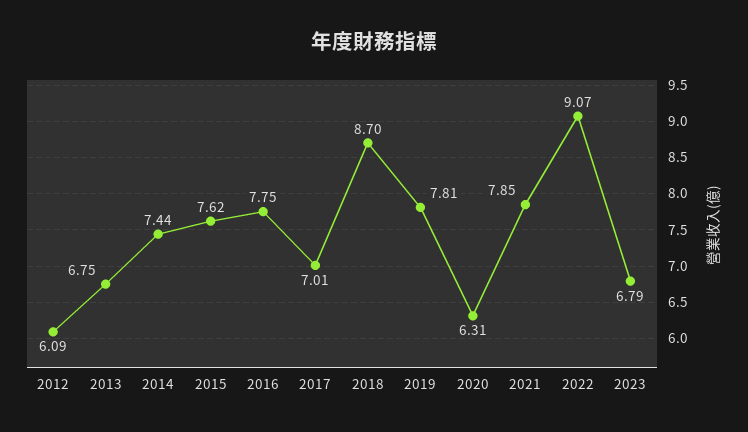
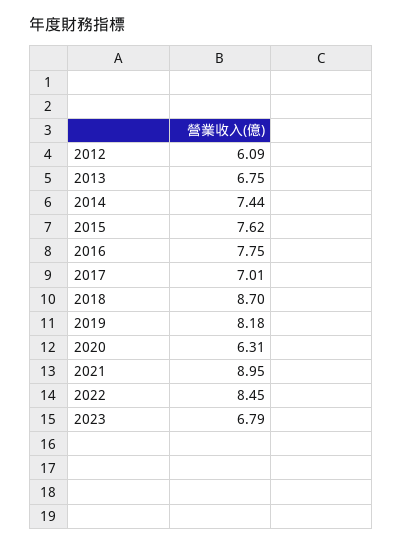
2019: 7.81 -> 8.18
2021: 7.85 -> 8.95
2022: 9.07 -> 8.45

